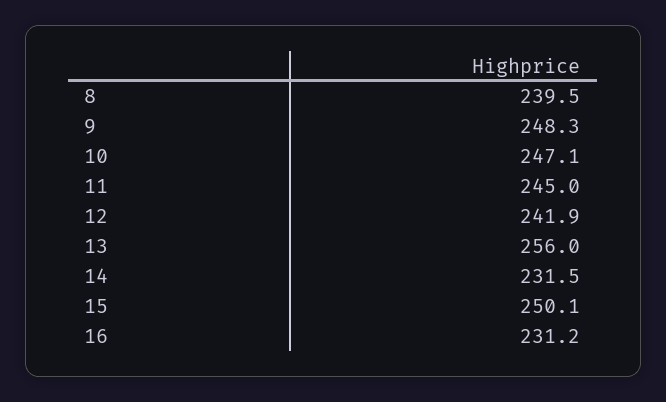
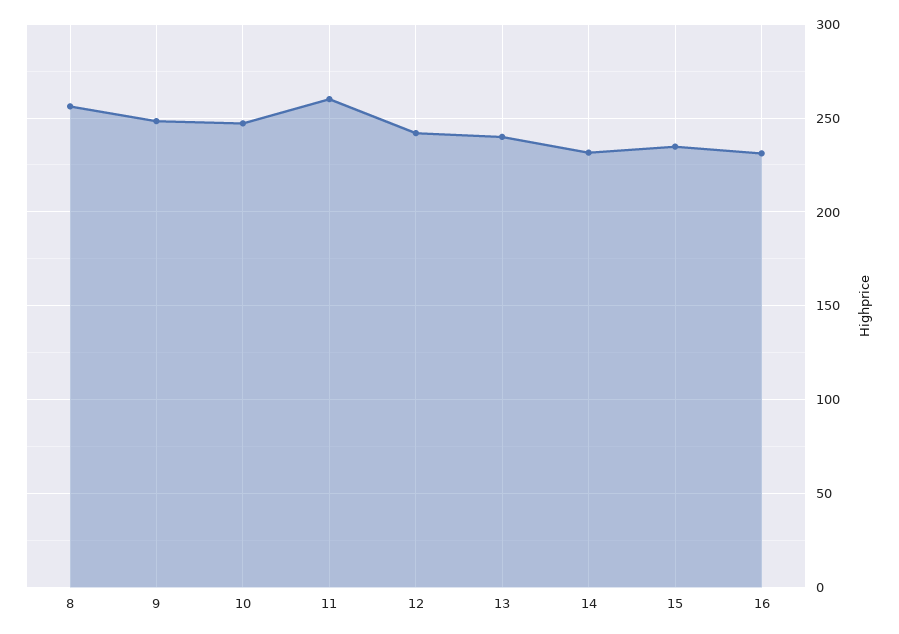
8: 239.5 -> 255
11: 245 -> 260
13: 256 -> 240
15: 250.1 -> 235

